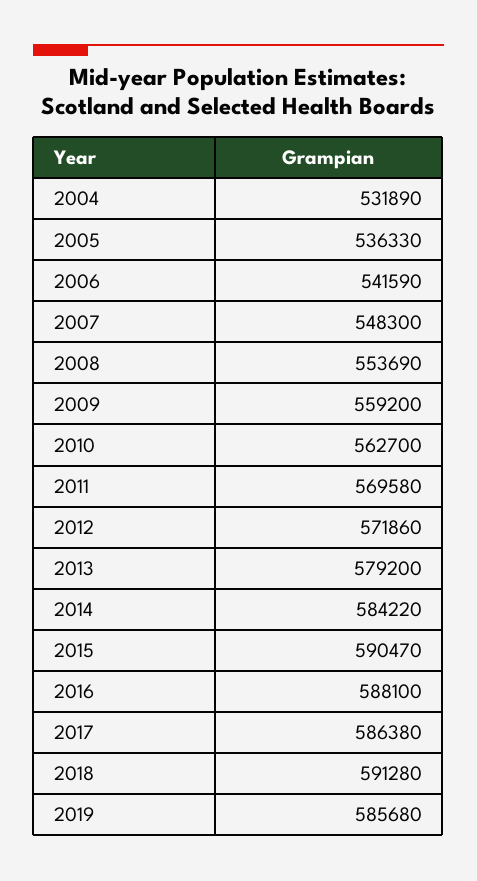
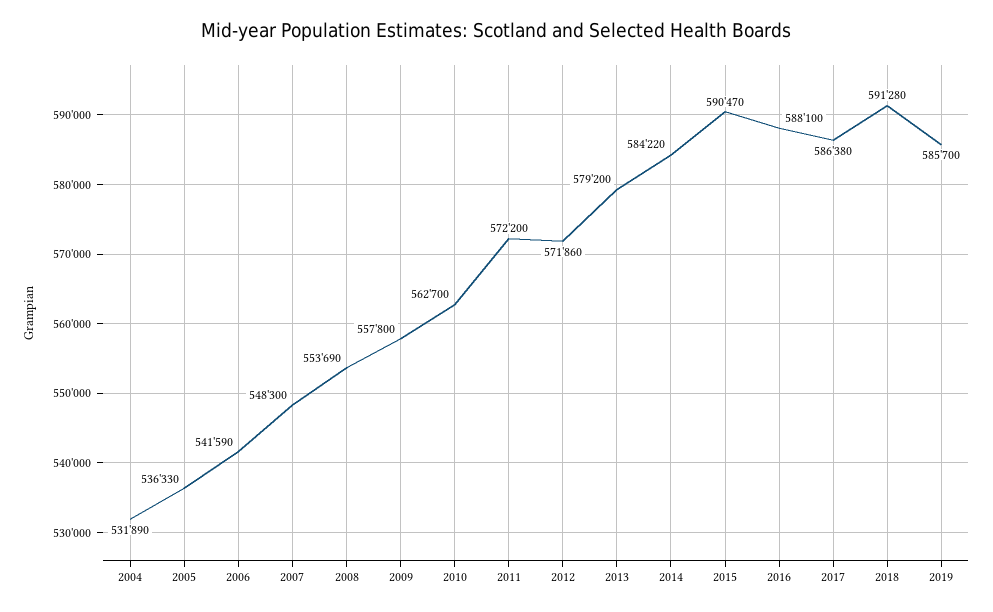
2009: 559200 -> 557800
2011: 569580 -> 572200
2019: 585680 -> 585700

